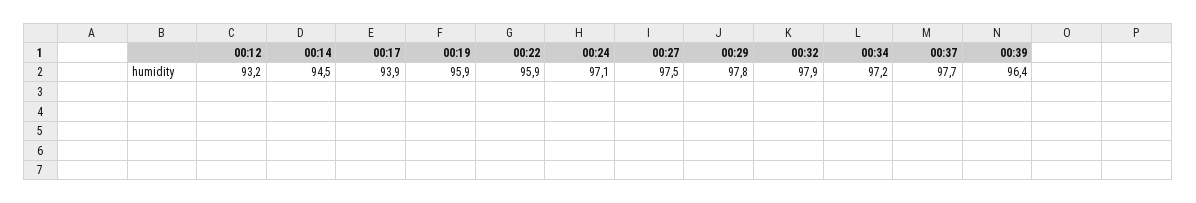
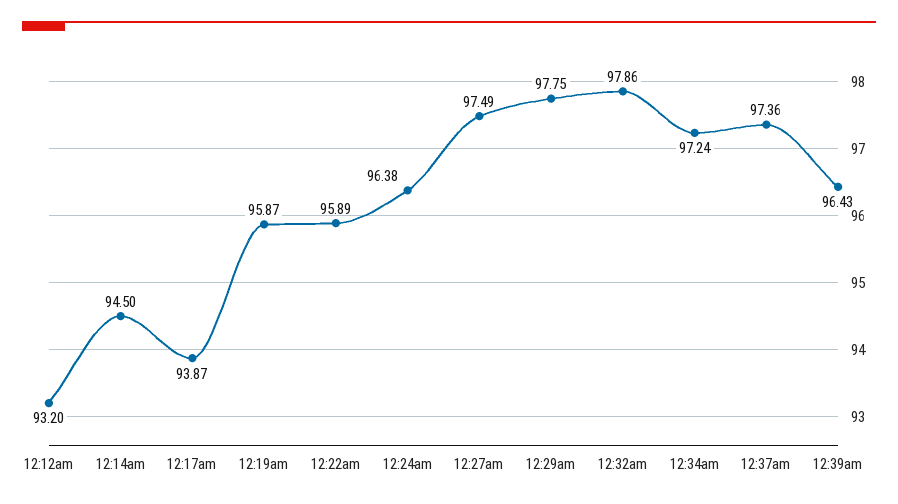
00:24: 97.1 -> 96.38
00:37: 97.7 -> 97.36

